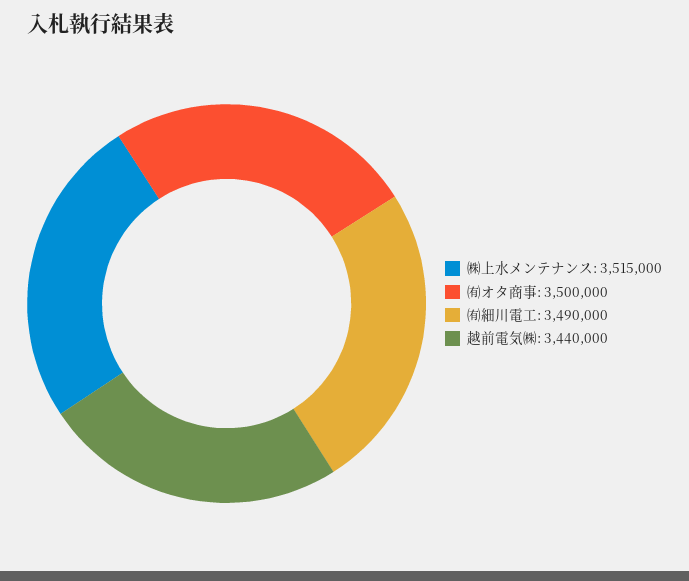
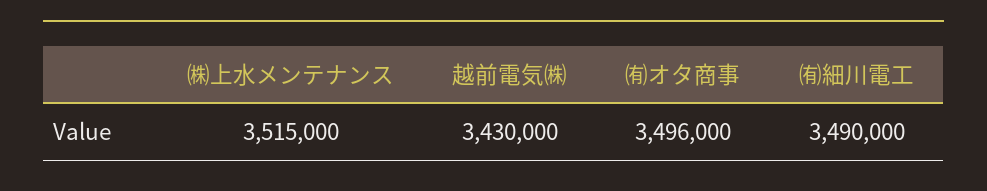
㈲オタ商事: 3500000 -> 3496000
越前電気㈱: 3440000 -> 3430000

